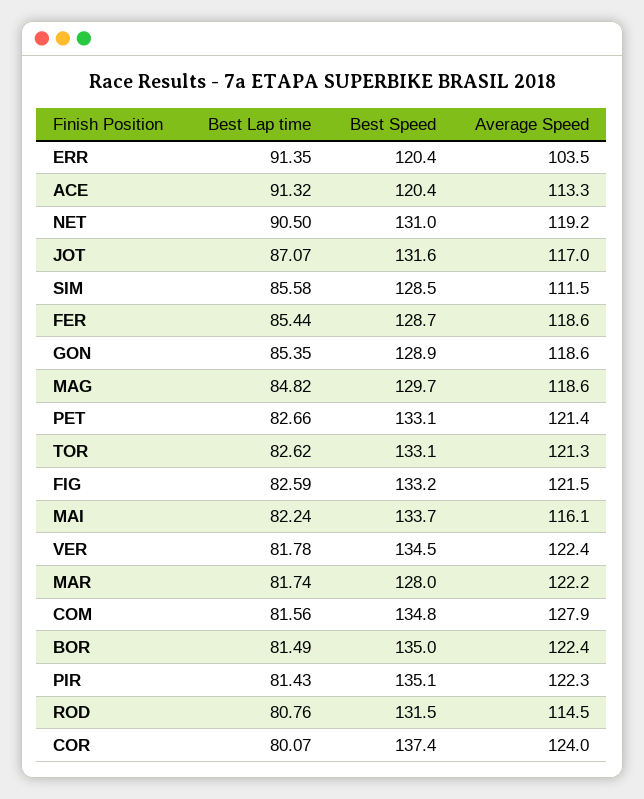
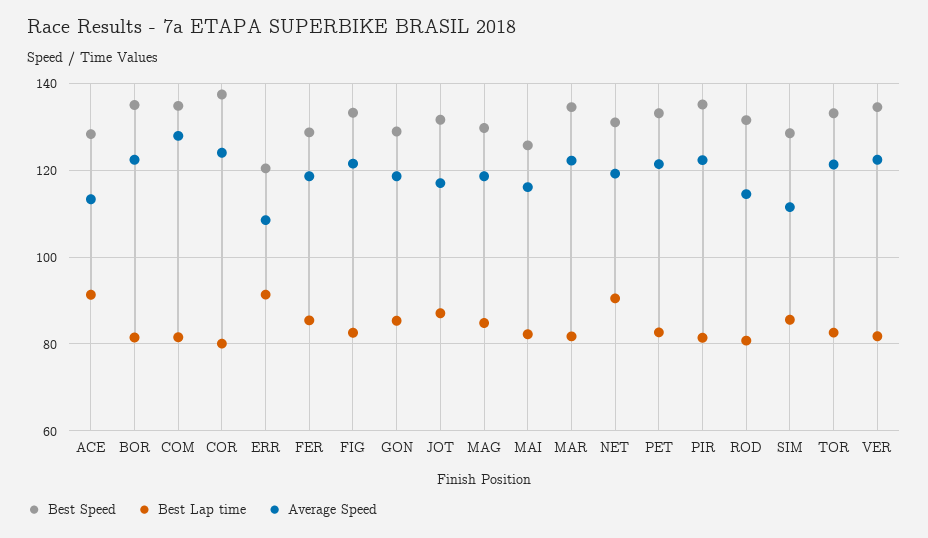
Average Speed, ERR: 103.5 -> 108
Best Speed, ACE: 120.4 -> 128
Best Speed, MAI: 133.7 -> 126
Best Speed, MAR: 128 -> 134

